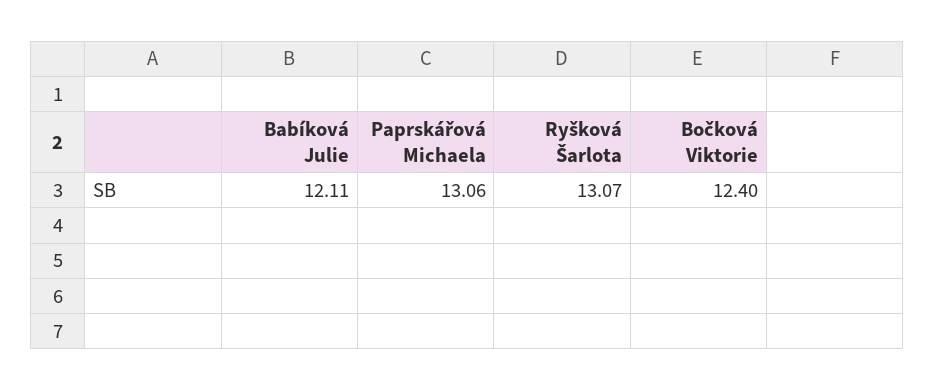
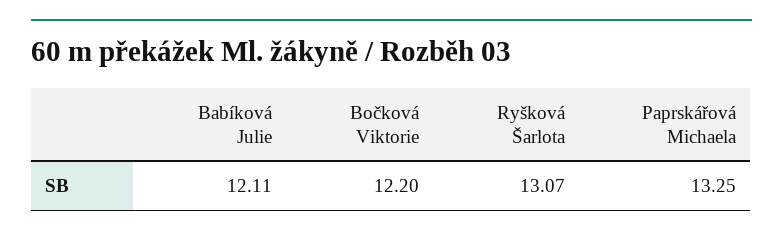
Paprskářová Michaela: 13.06 -> 13.25
Bočková Viktorie: 12.4 -> 12.2

